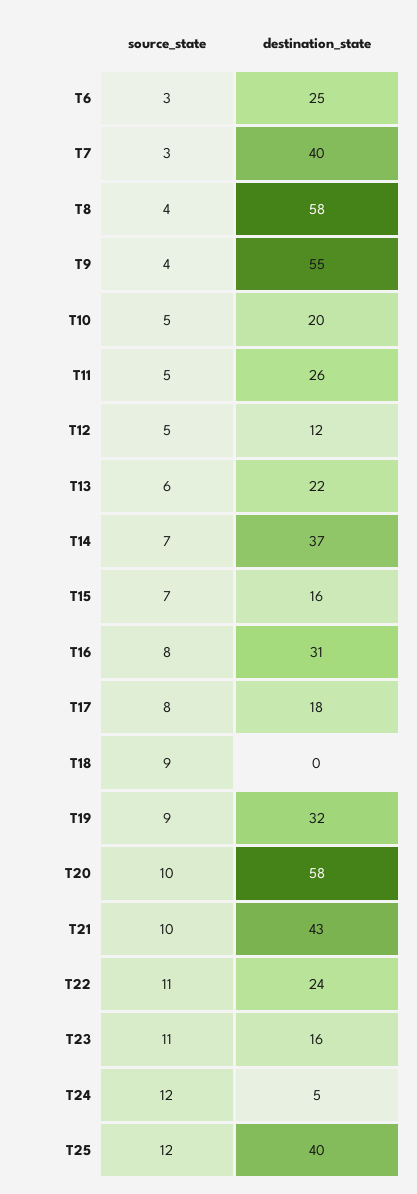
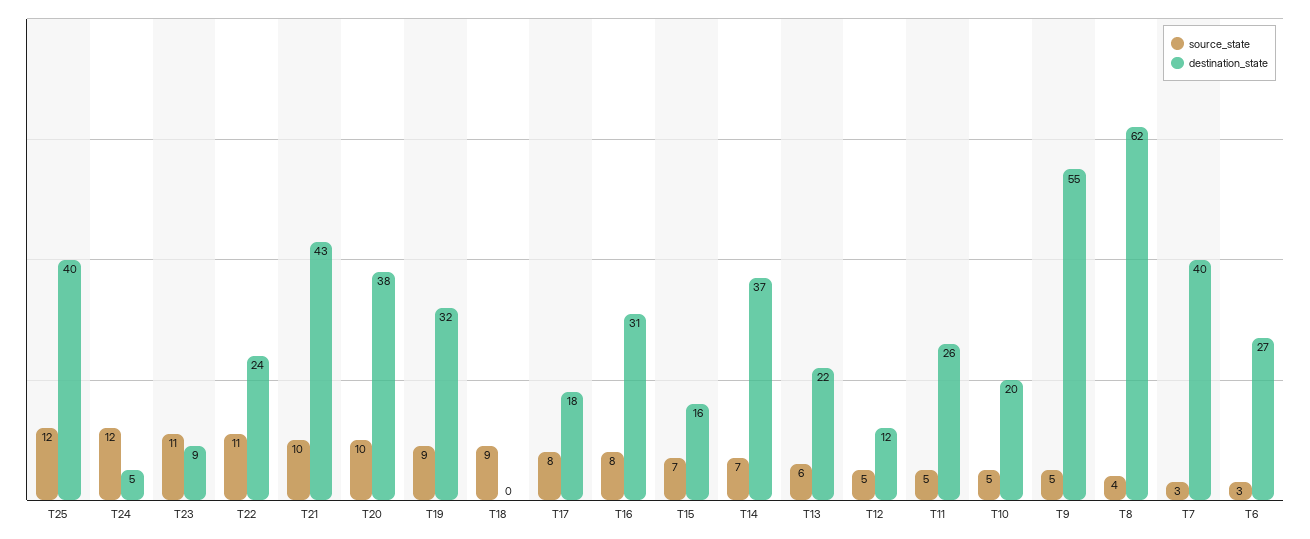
destination_state, T6: 25 -> 27
destination_state, T8: 58 -> 62
source_state, T9: 4 -> 5
destination_state, T20: 58 -> 38
destination_state, T23: 16 -> 9

